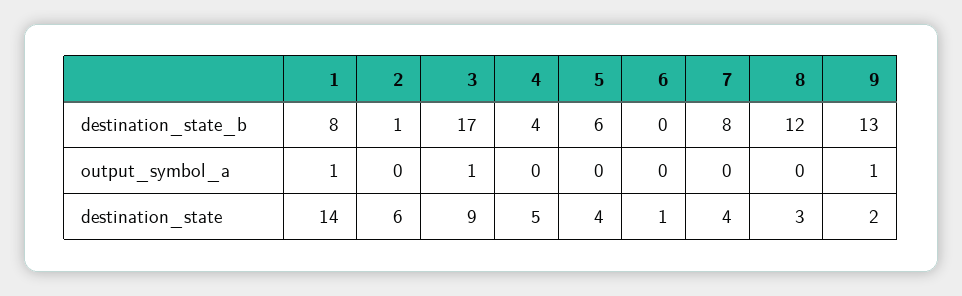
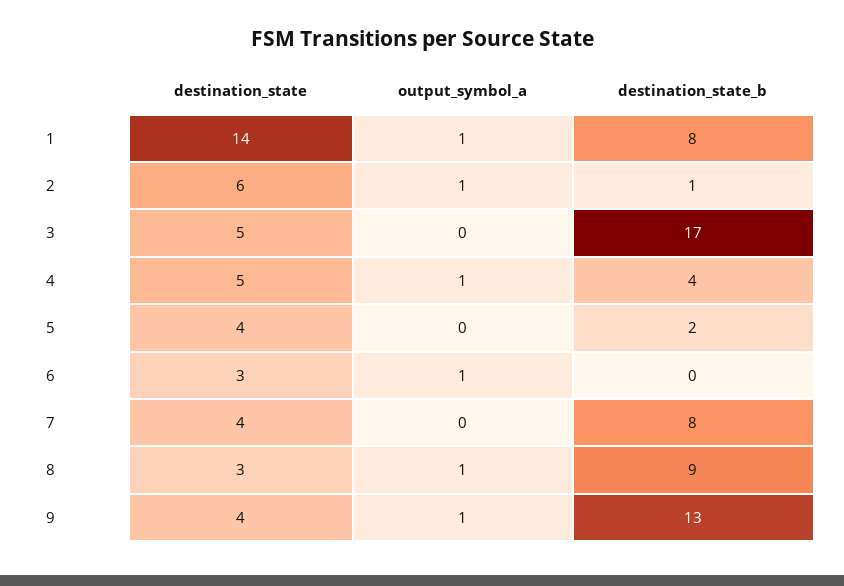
5, destination_state_b: 6 -> 2
8, destination_state_b: 12 -> 9
2, output_symbol_a: 0 -> 1
3, output_symbol_a: 1 -> 0
4, output_symbol_a: 0 -> 1
6, output_symbol_a: 0 -> 1
8, output_symbol_a: 0 -> 1
3, destination_state: 9 -> 5
6, destination_state: 1 -> 3
9, destination_state: 2 -> 4

